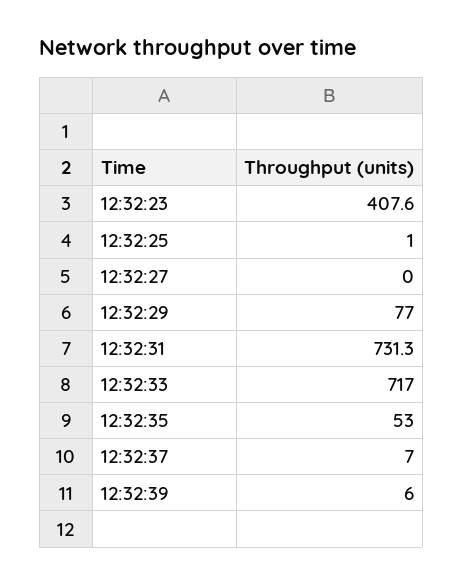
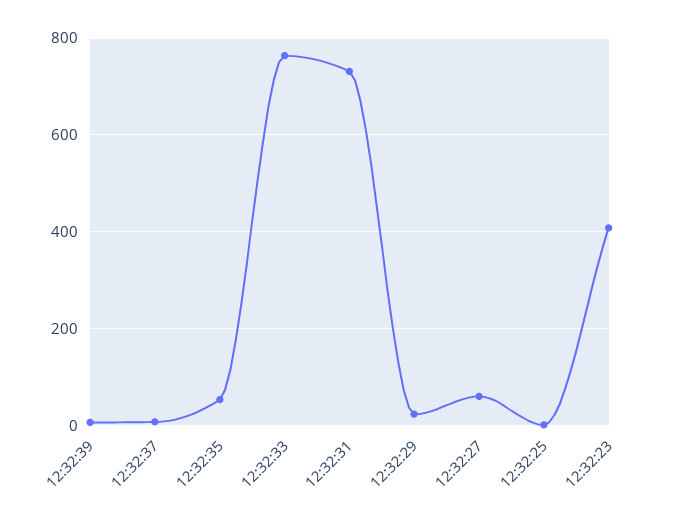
12:32:27: 0 -> 60
12:32:29: 77 -> 20
12:32:33: 717 -> 760

